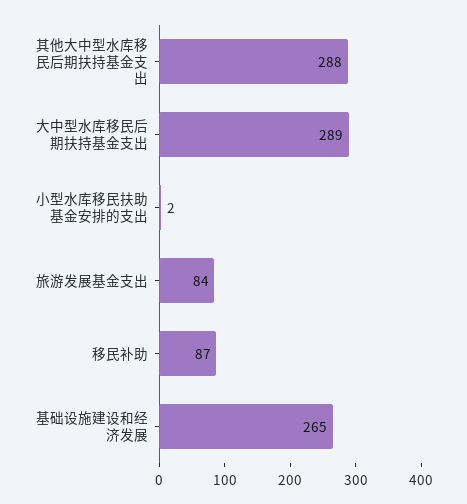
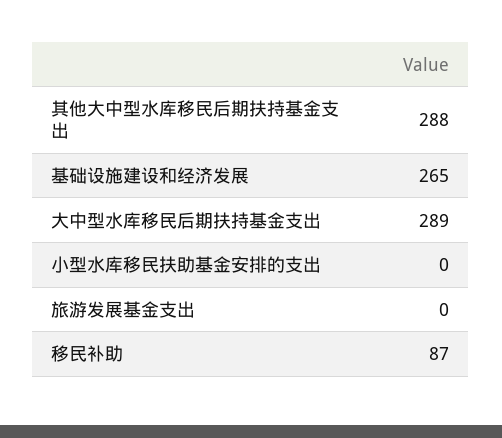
小型水库移民扶助基金安排的支出: 2 -> 0
旅游发展基金支出: 84 -> 0

